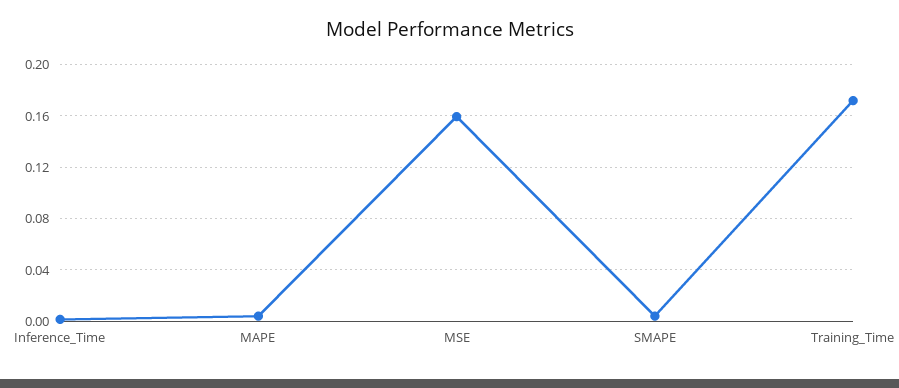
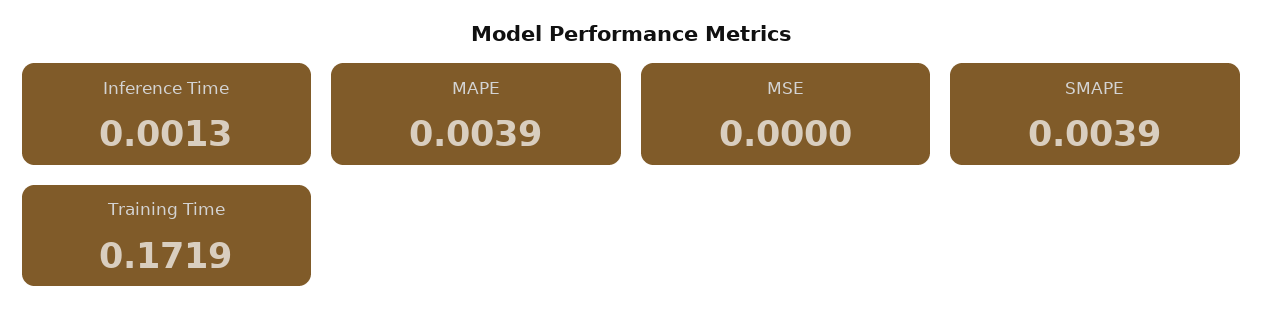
MSE: 0.16 -> 0

